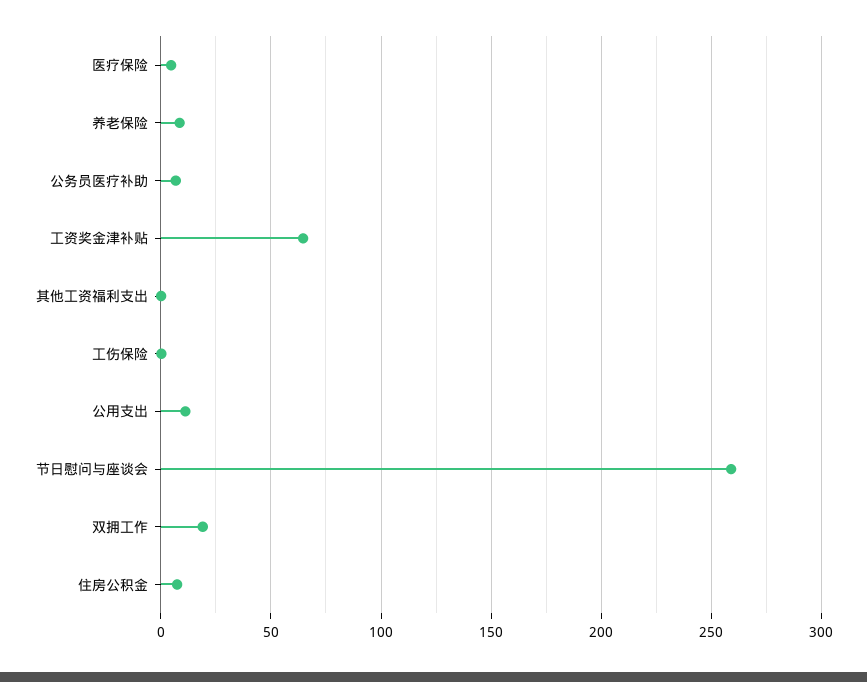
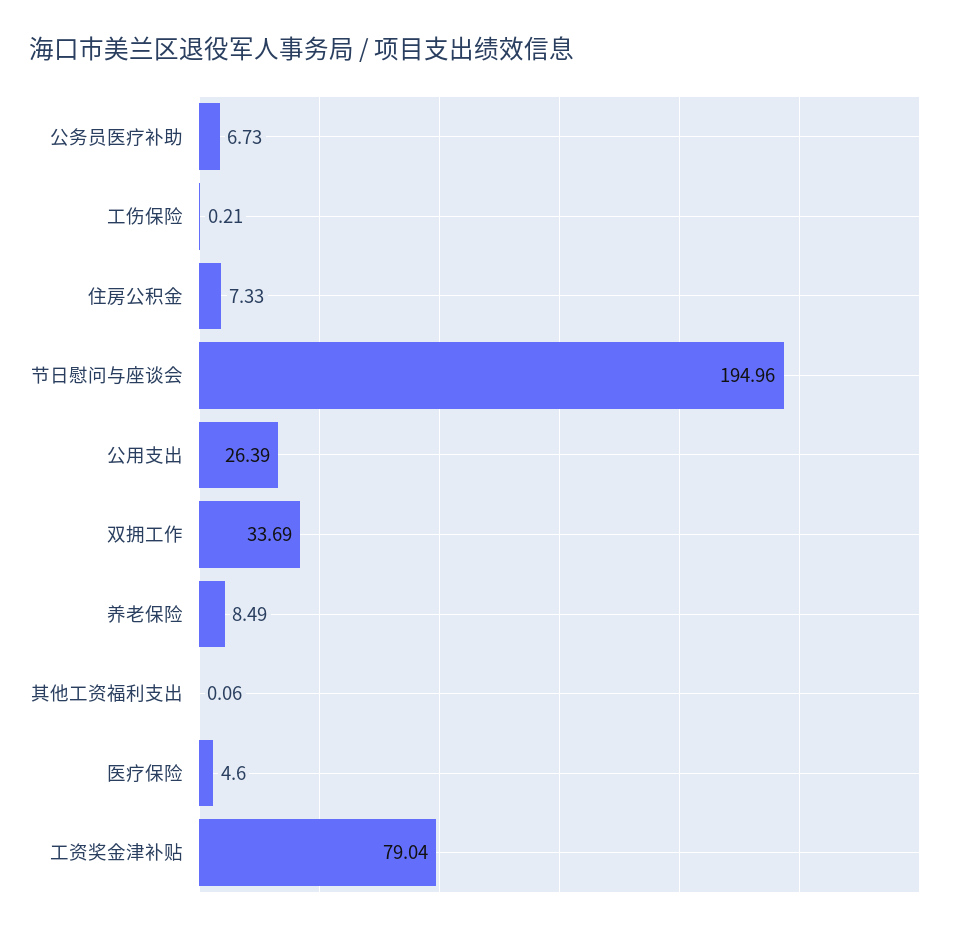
工资奖金津补贴: 65 -> 79.04
公用支出: 10 -> 26.39
节日慰问与座谈会: 260 -> 194.96
双拥工作: 20 -> 33.69

